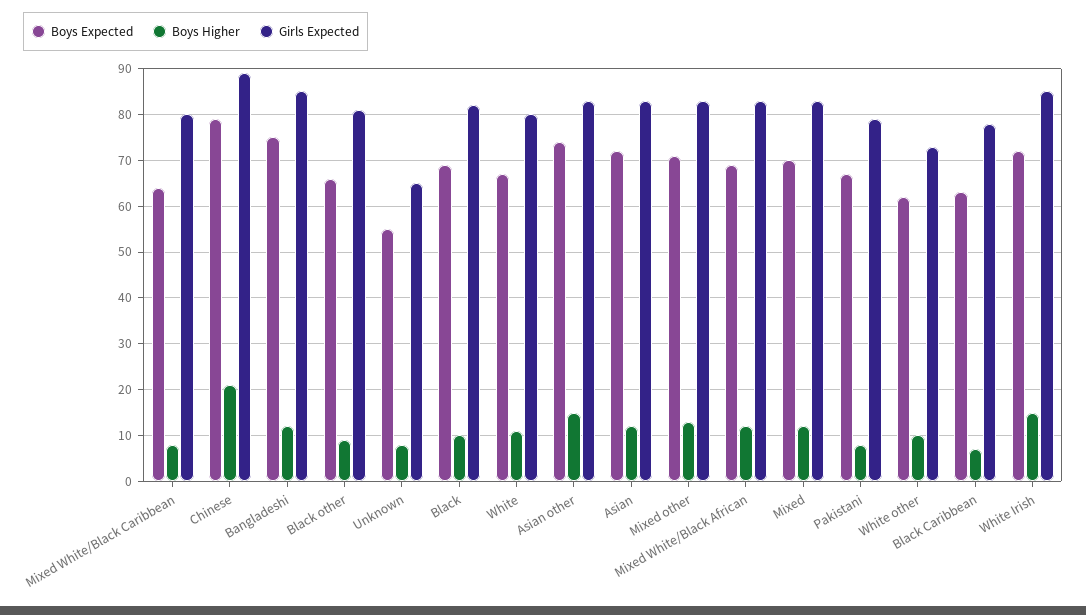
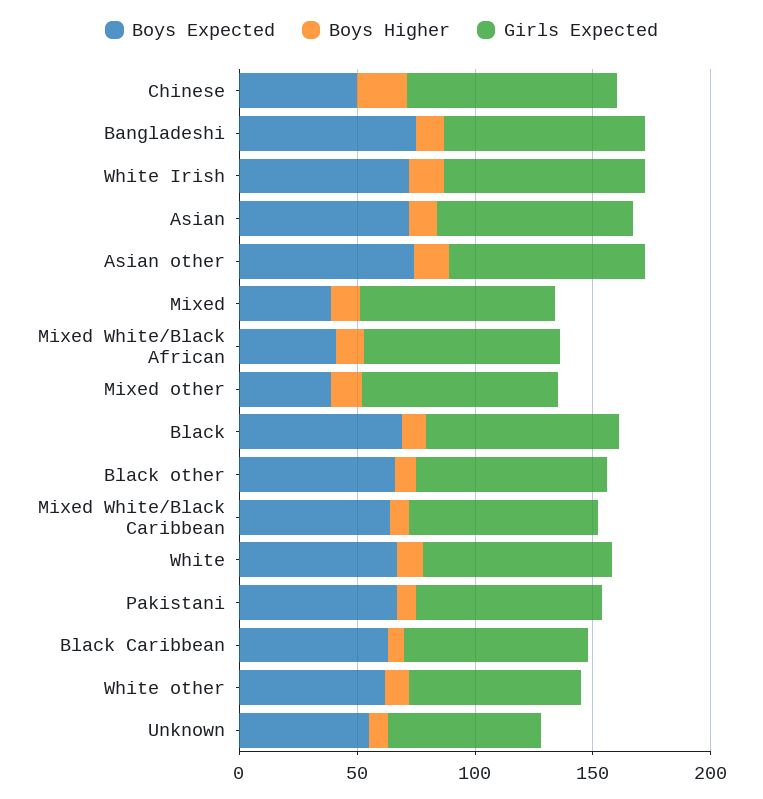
Boys Expected, Chinese: 80 -> 50
Boys Expected, Mixed other: 70 -> 40
Boys Expected, Mixed White/Black African: 70 -> 40
Boys Expected, Mixed: 70 -> 40

